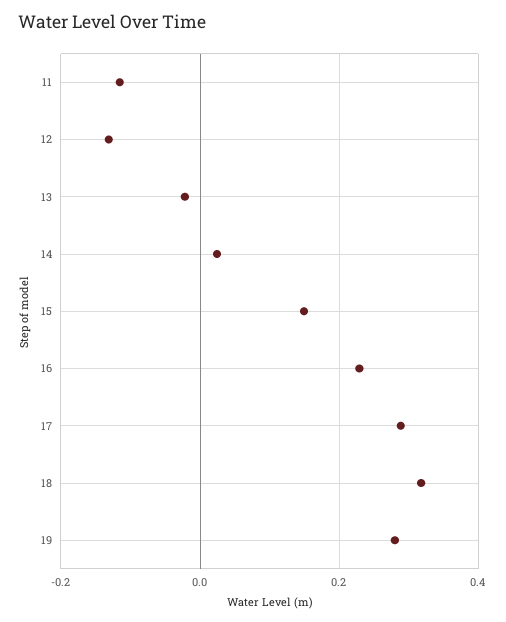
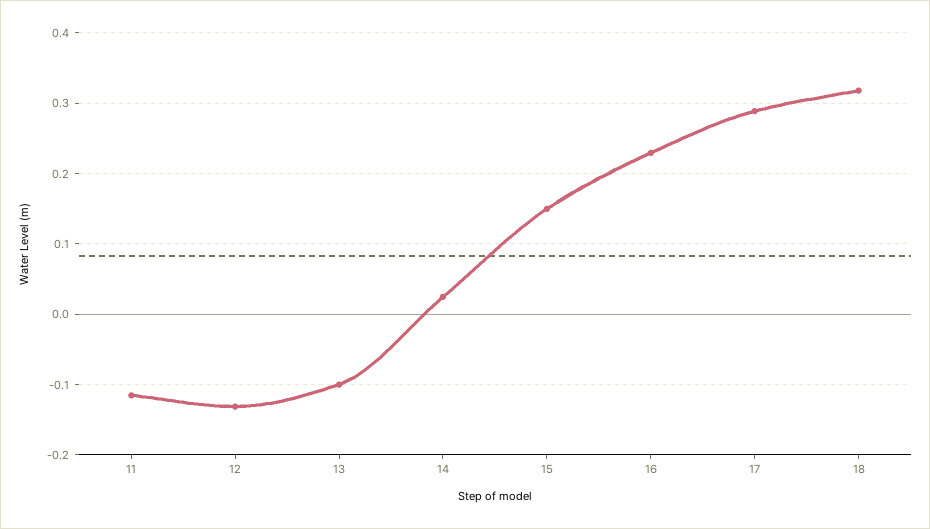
13: -0.02 -> -0.1
19: 0.28 -> none

